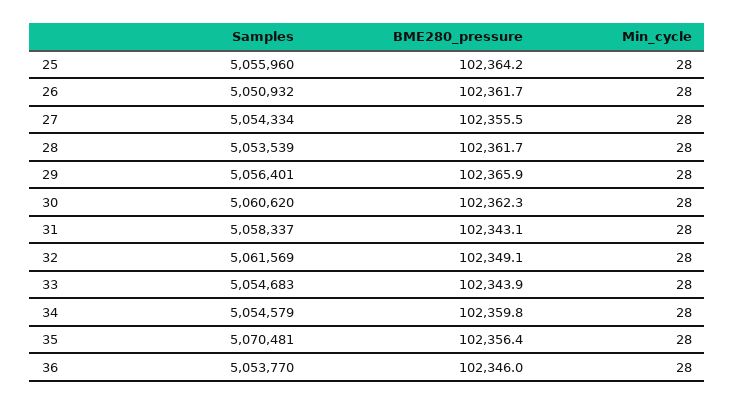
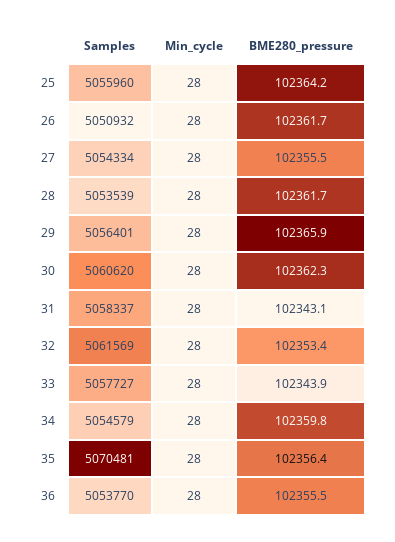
BME280_pressure, 32: 102349.1 -> 102353.4
Samples, 33: 5054683 -> 5057727
BME280_pressure, 36: 102346 -> 102355.5

